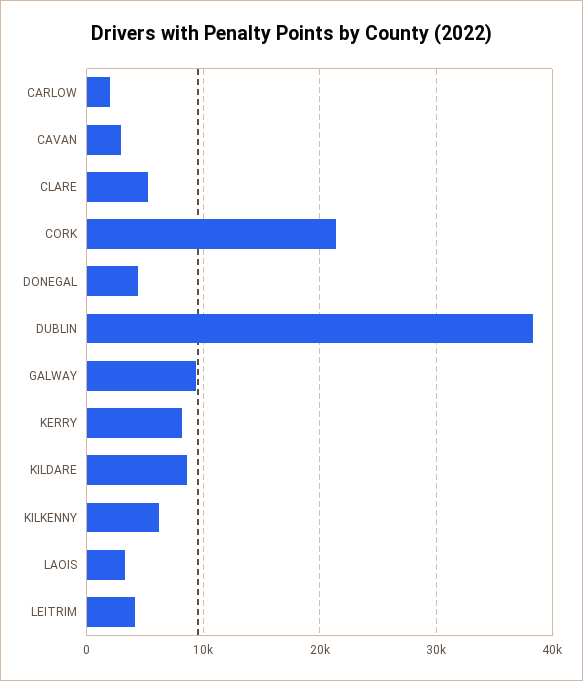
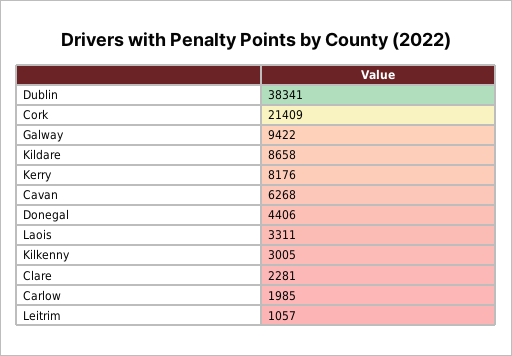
CAVAN: 3000 -> 6268
CLARE: 5000 -> 2281
KILKENNY: 6000 -> 3005
LEITRIM: 4000 -> 1057

